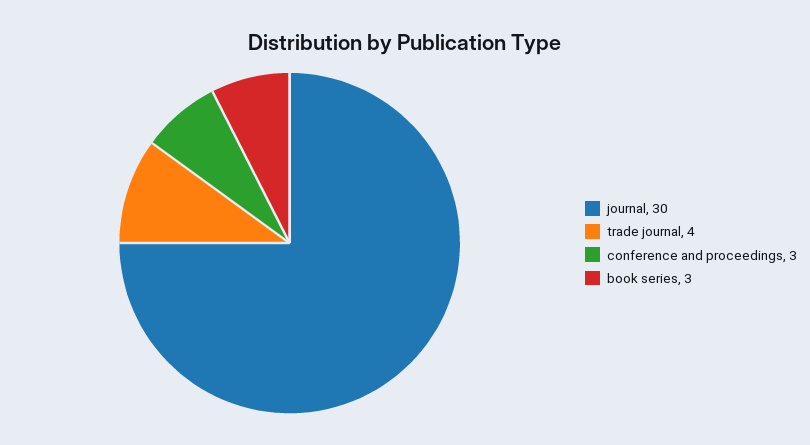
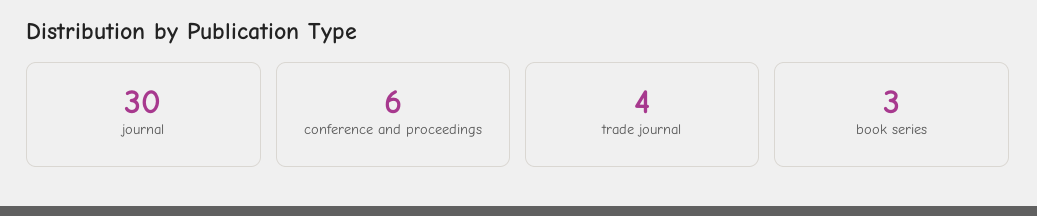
conference and proceedings: 3 -> 6

